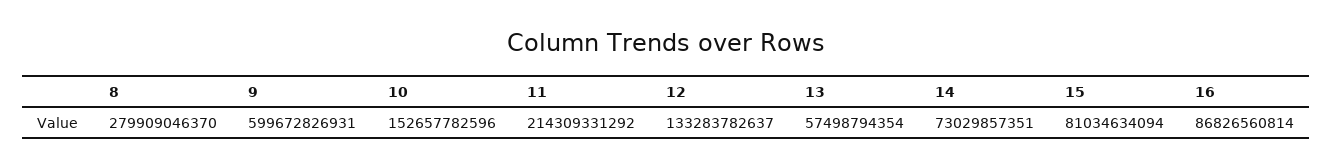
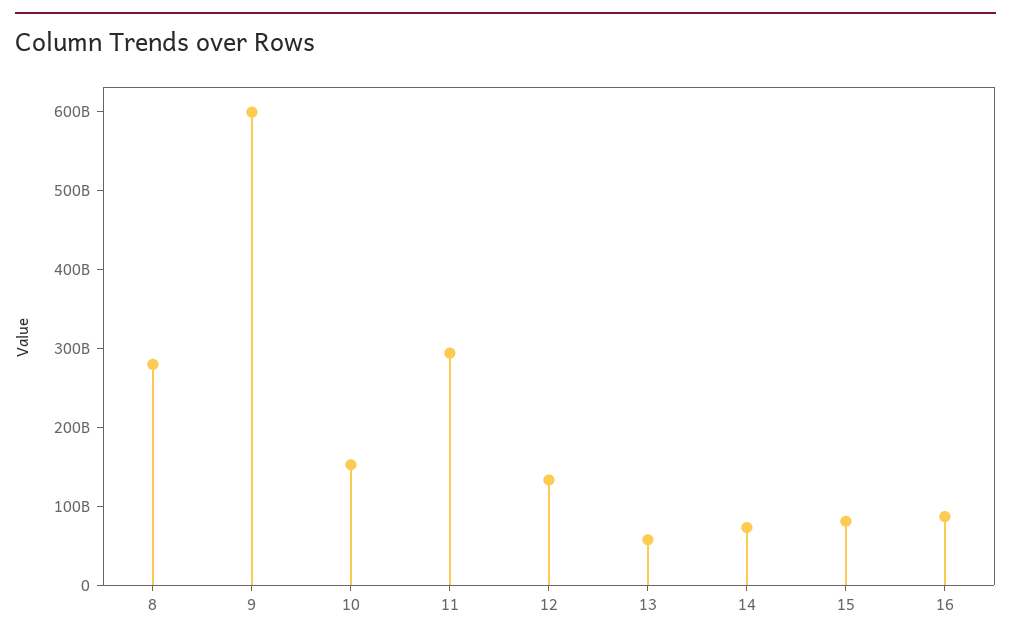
11: 214309331292 -> 300000000000

